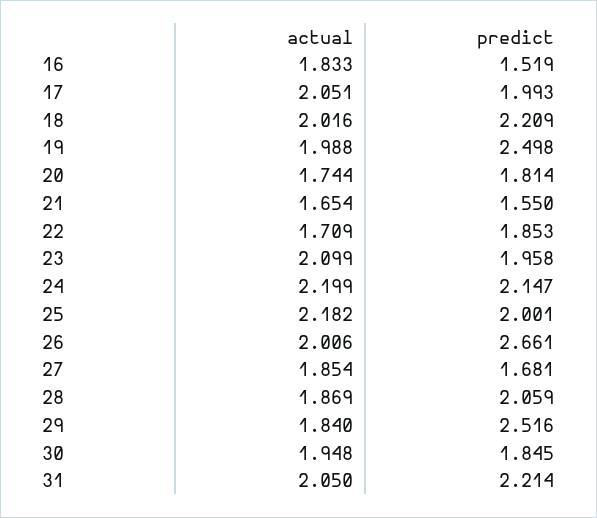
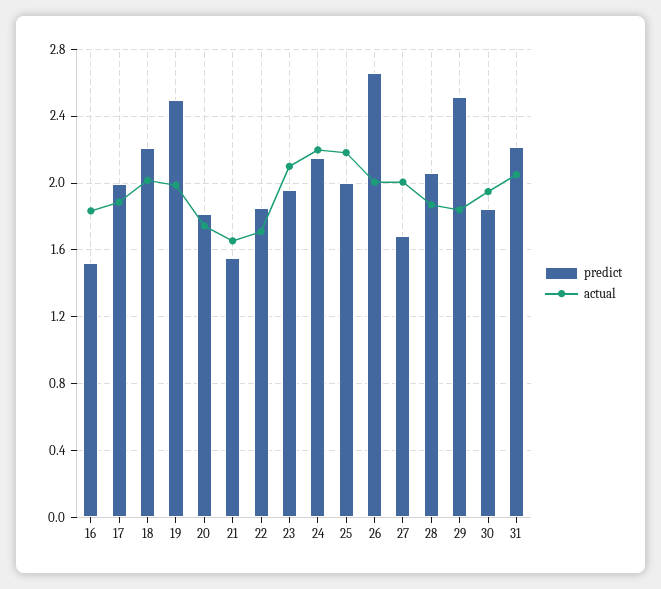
actual, 17: 2.051 -> 1.9
actual, 27: 1.854 -> 2

